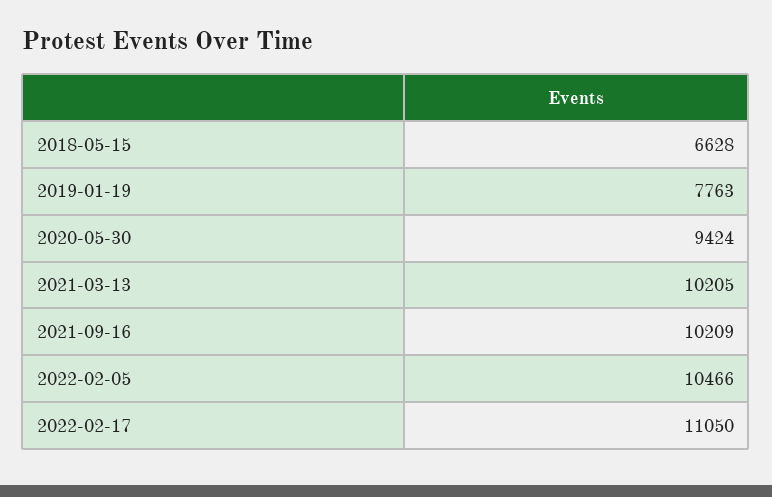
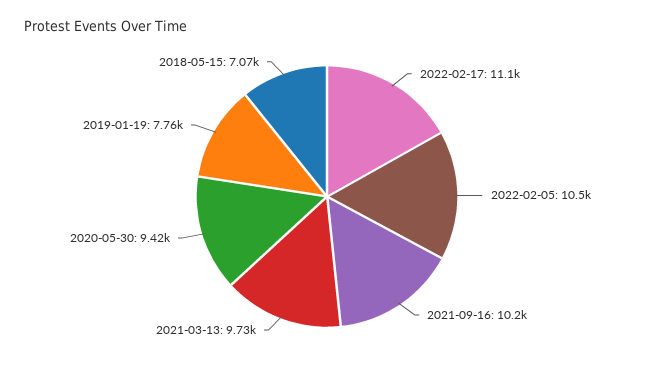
2018-05-15: 6628 -> 7070
2021-03-13: 10205 -> 9730

